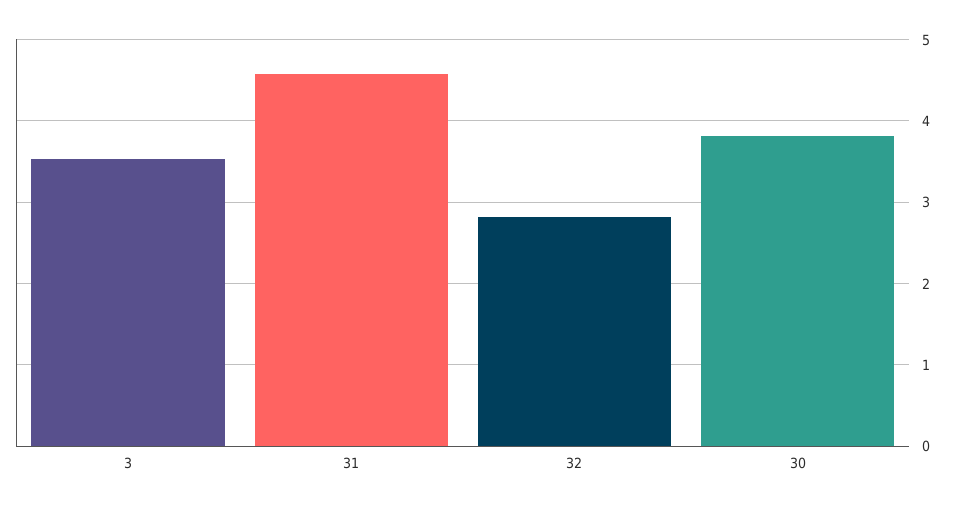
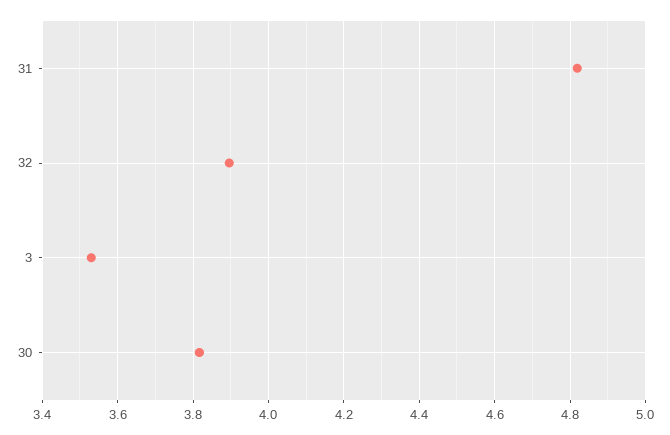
31: 4.6 -> 4.82
32: 2.8 -> 3.9

